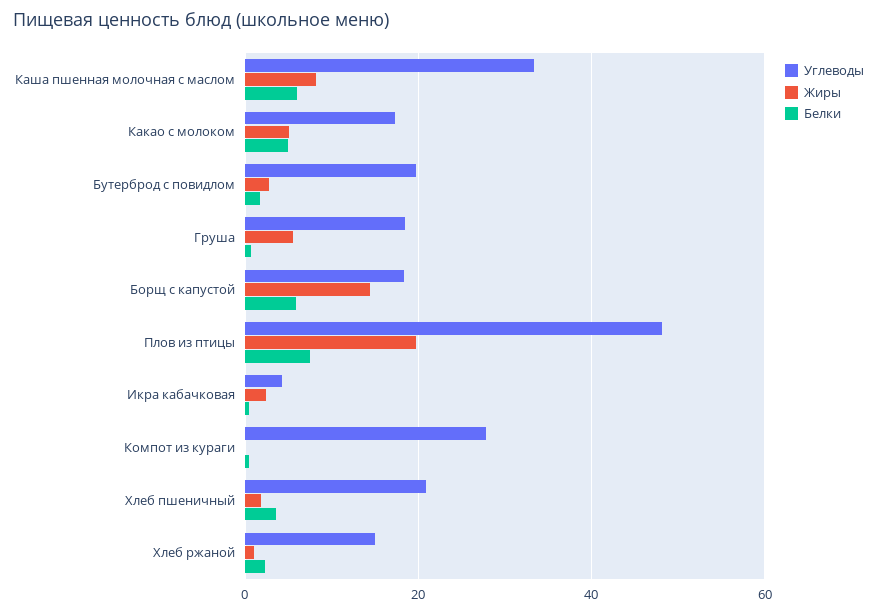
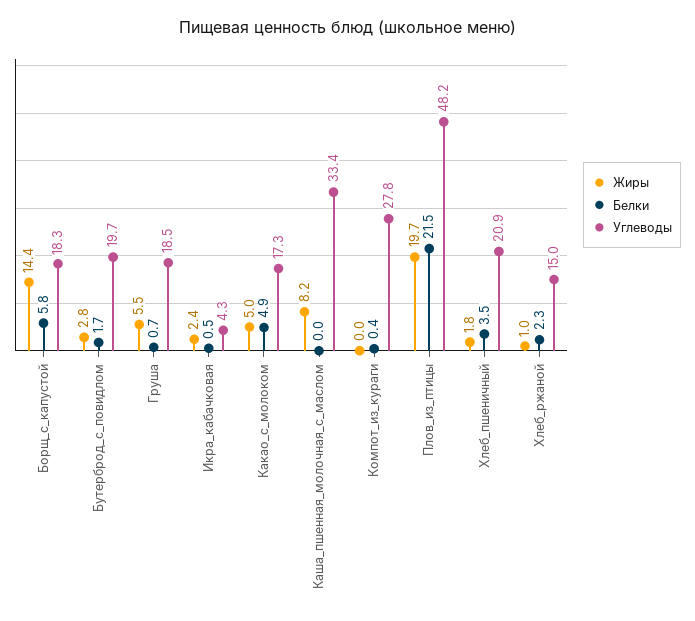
Белки, Каша пшенная молочная с маслом: 6 -> 0
Белки, Плов из птицы: 8 -> 21.5

